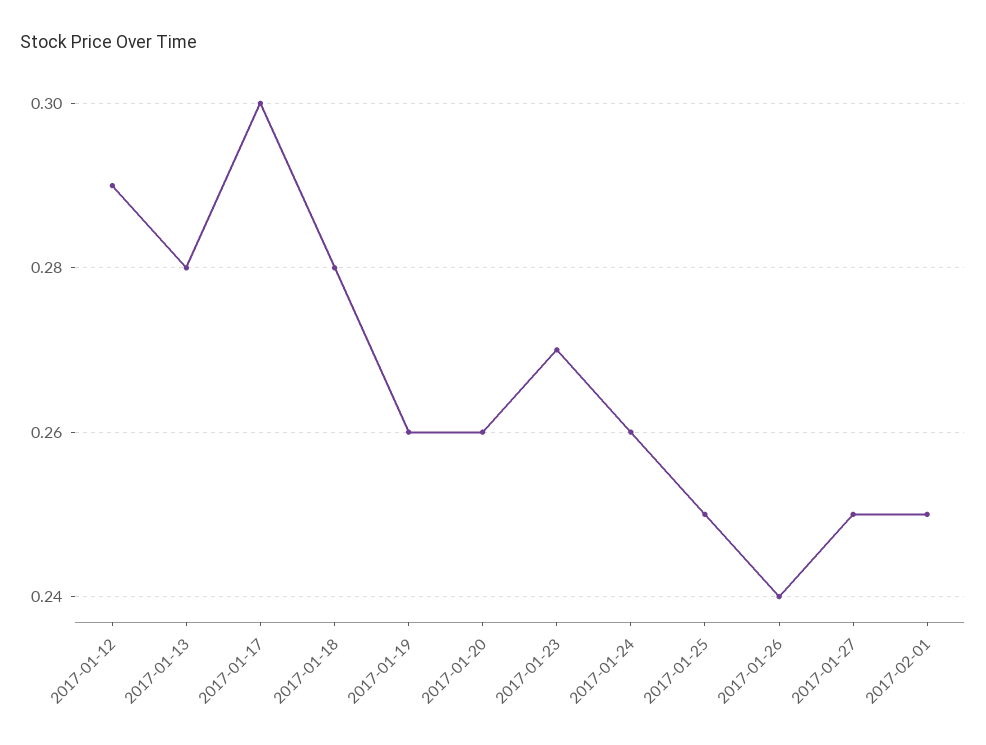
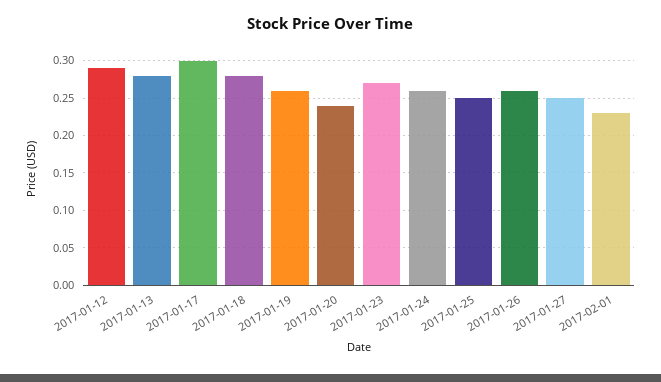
2017-01-20: 0.26 -> 0.24
2017-01-26: 0.24 -> 0.26
2017-02-01: 0.25 -> 0.23

